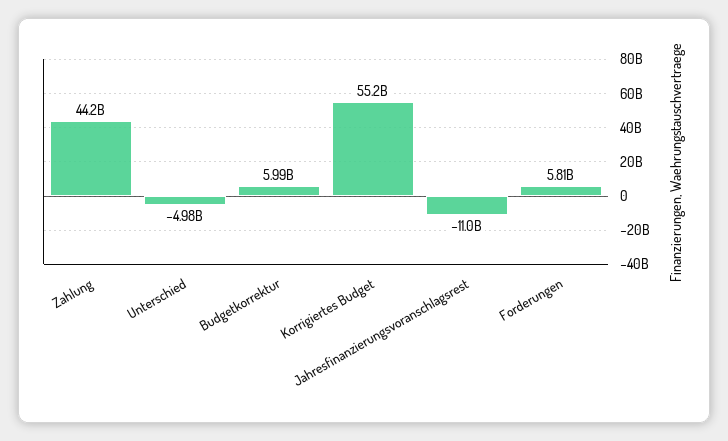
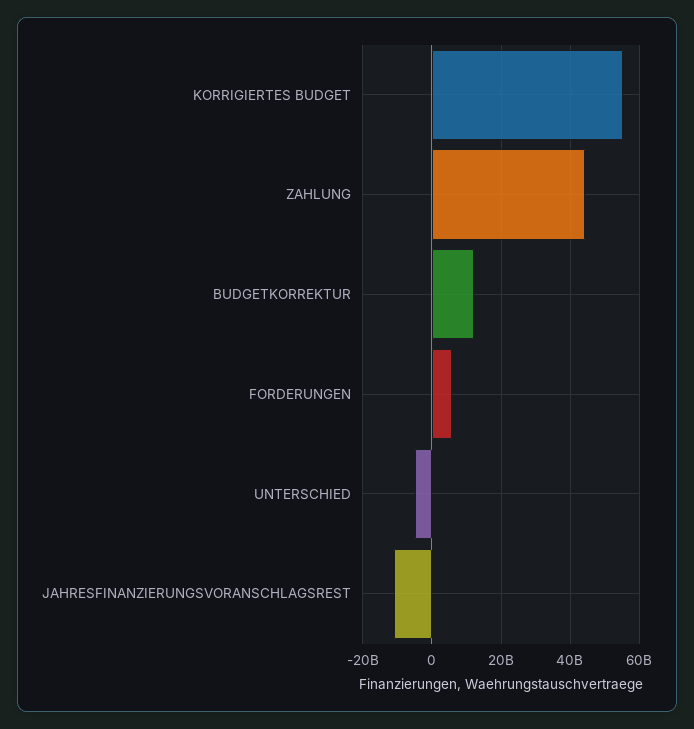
Budgetkorrektur: 5990000000 -> 12000000000

